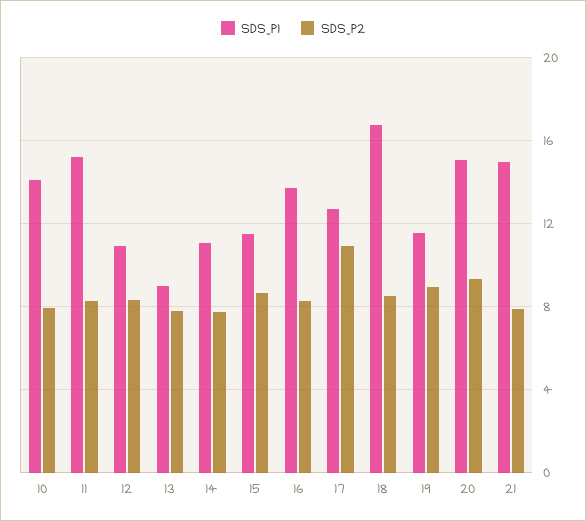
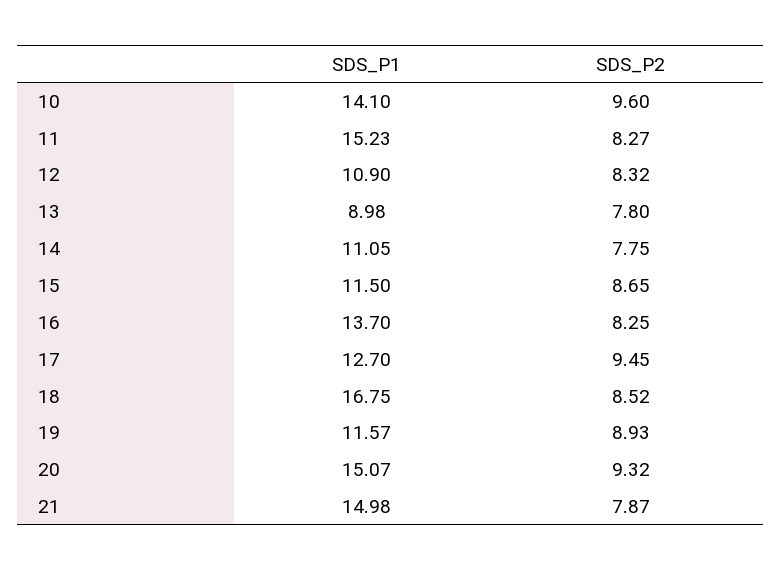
SDS_P2, 10: 8 -> 9.6
SDS_P2, 17: 11 -> 9.45

